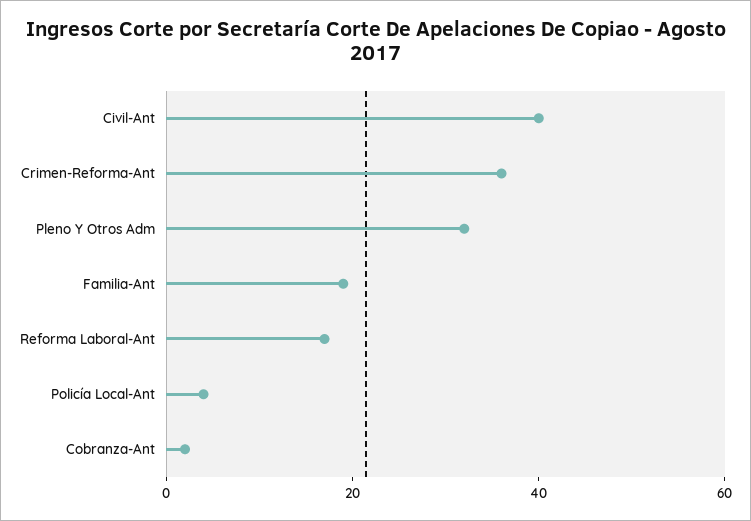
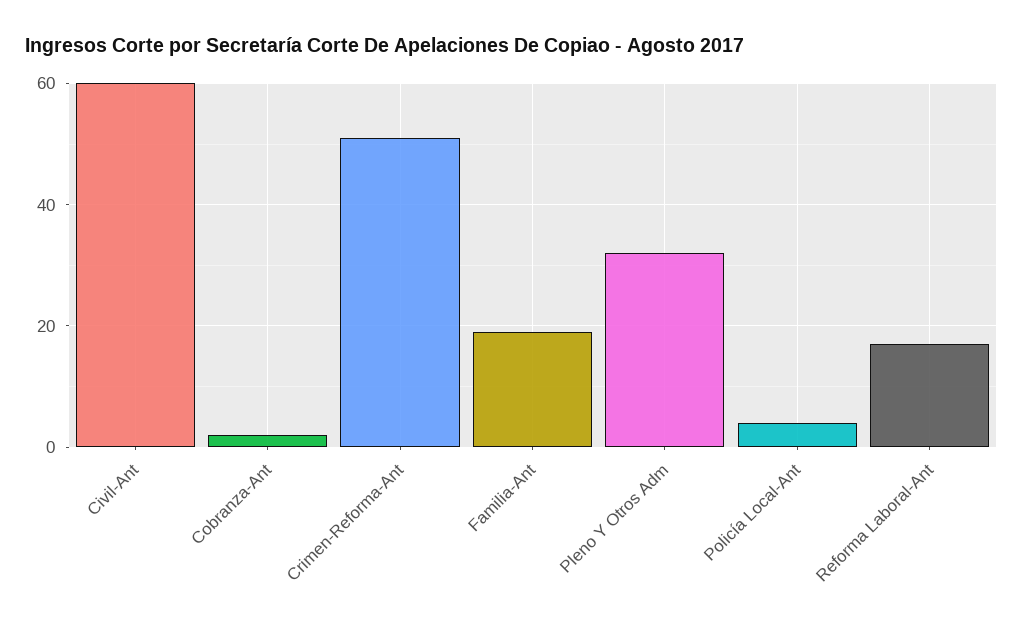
Civil-Ant: 40 -> 60
Crimen-Reforma-Ant: 35 -> 50

